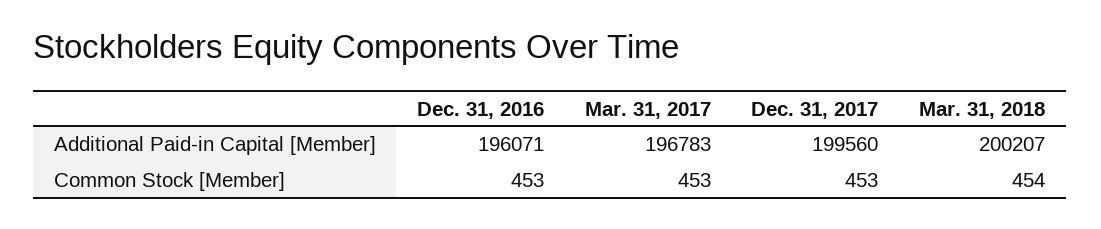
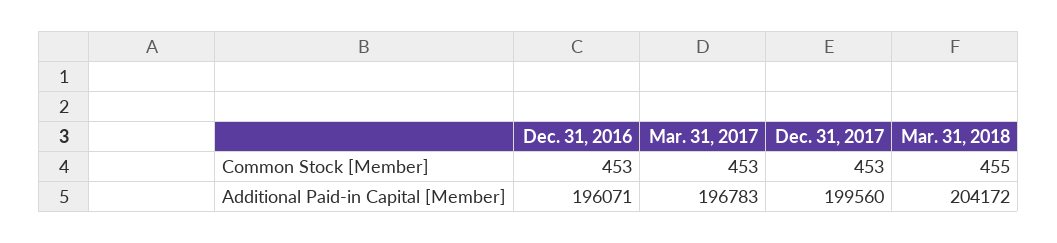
Mar. 31, 2018, Additional Paid-in Capital [Member]: 200207 -> 204172
Mar. 31, 2018, Common Stock [Member]: 454 -> 455

